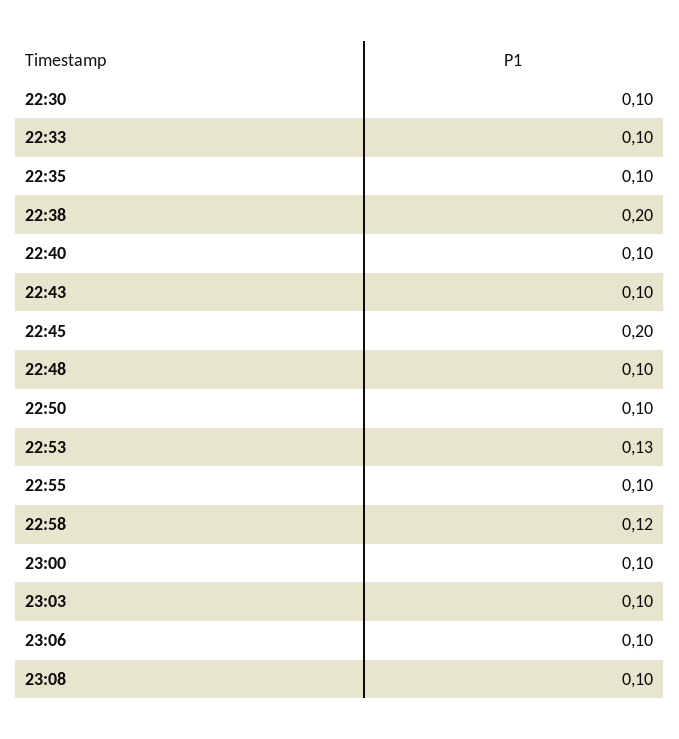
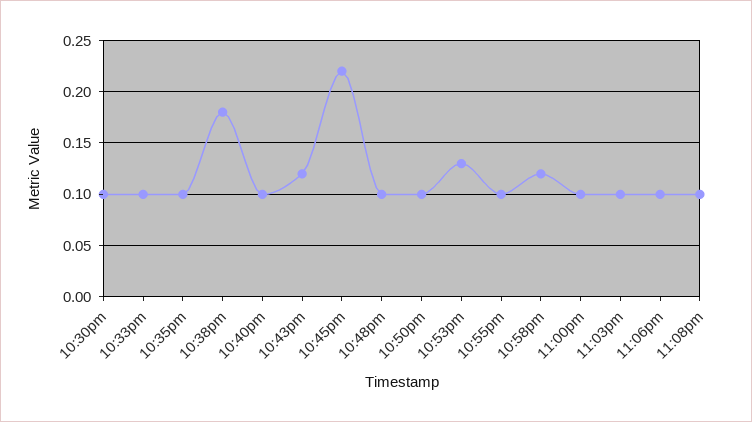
22:38: 0.2 -> 0.18
22:43: 0.1 -> 0.12
22:45: 0.2 -> 0.22

